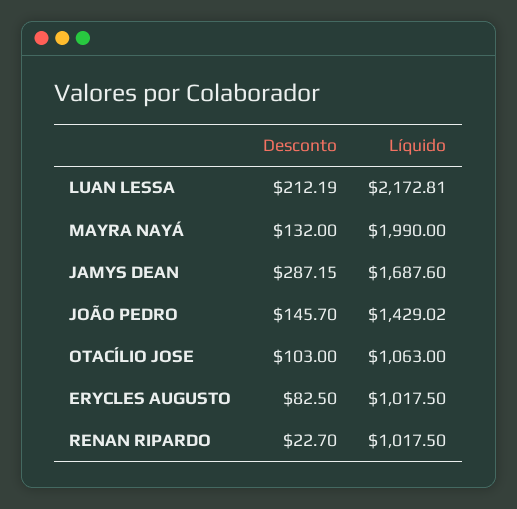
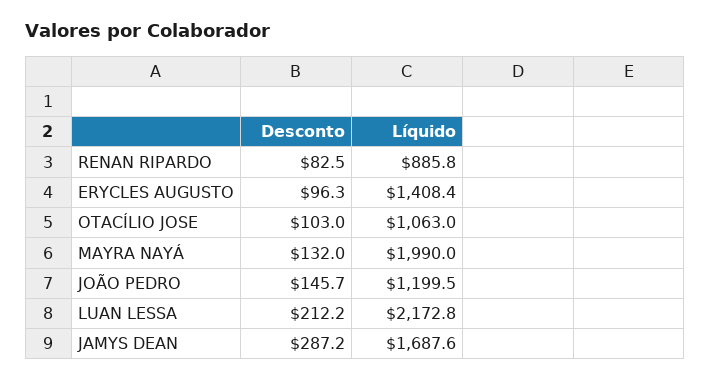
Líquido, JOÃO PEDRO: 1429.02 -> 1199.5
Desconto, ERYCLES AUGUSTO: 82.5 -> 96.3
Líquido, ERYCLES AUGUSTO: 1017.5 -> 1408.4
Desconto, RENAN RIPARDO: 22.7 -> 82.5
Líquido, RENAN RIPARDO: 1017.5 -> 885.8

